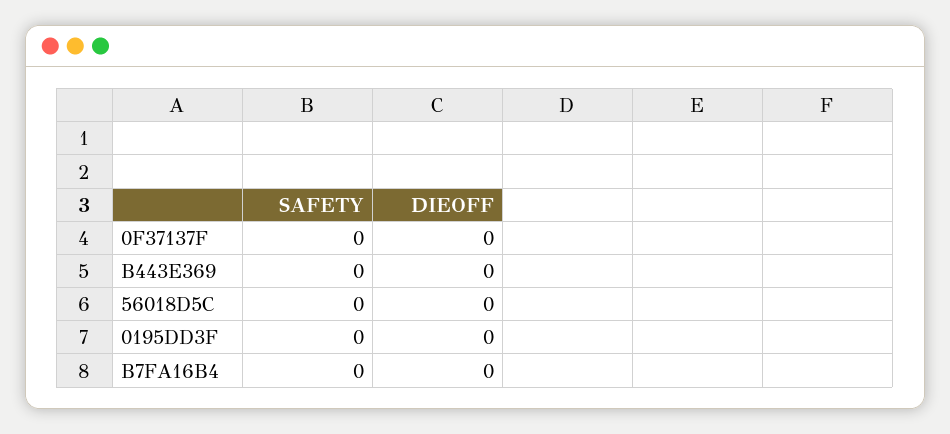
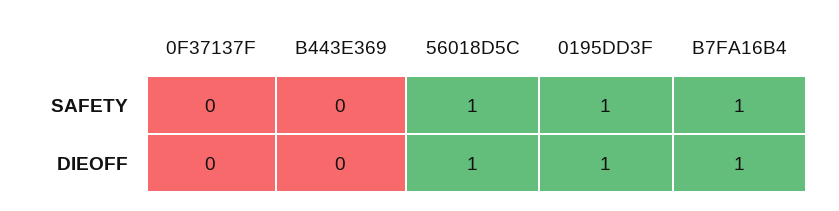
SAFETY, 56018D5C: 0 -> 1
DIEOFF, 56018D5C: 0 -> 1
SAFETY, 0195DD3F: 0 -> 1
DIEOFF, 0195DD3F: 0 -> 1
SAFETY, B7FA16B4: 0 -> 1
DIEOFF, B7FA16B4: 0 -> 1

